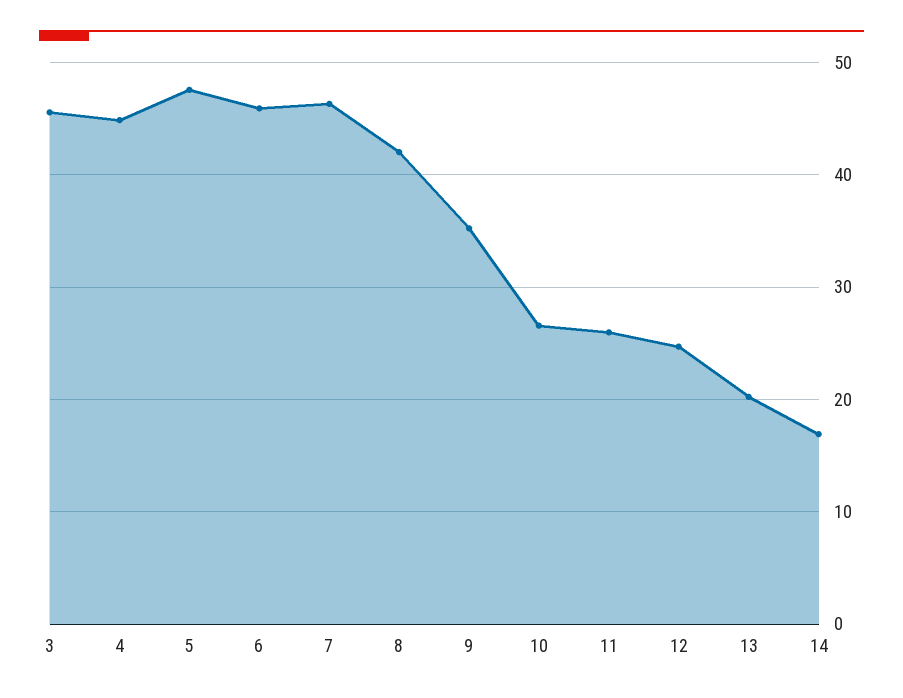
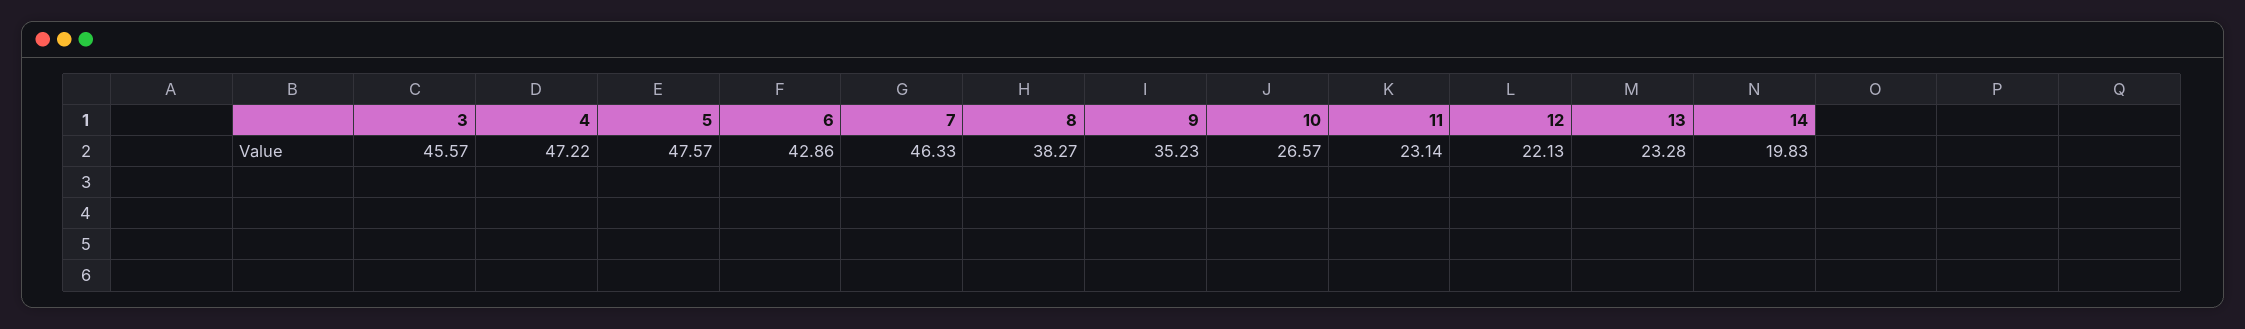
4: 45 -> 47.22
6: 46 -> 42.86
8: 42 -> 38.27
11: 26 -> 23.14
12: 25 -> 22.13
13: 20 -> 23.28
14: 17 -> 19.83

